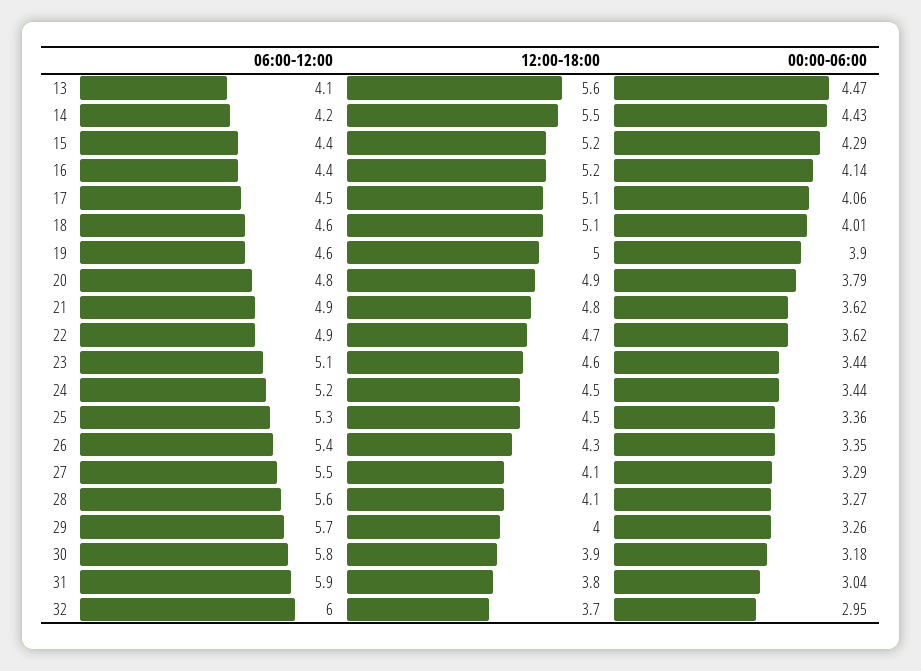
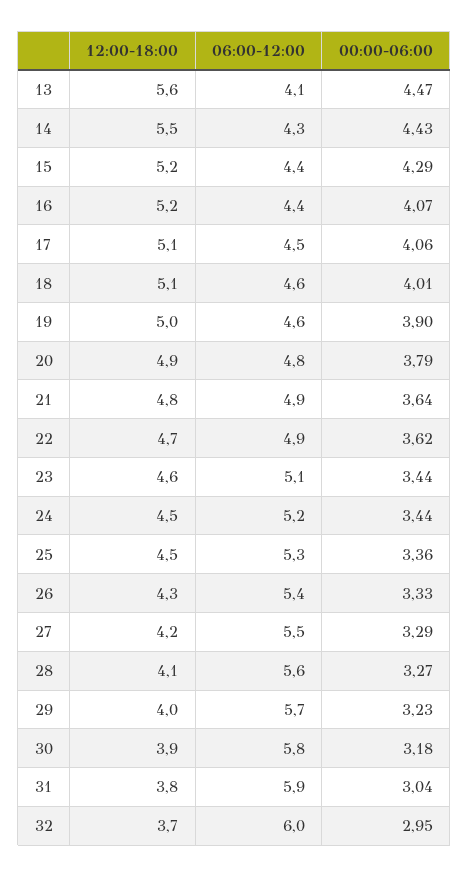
06:00-12:00, 14: 4.2 -> 4.3
00:00-06:00, 16: 4.14 -> 4.07
00:00-06:00, 21: 3.62 -> 3.64
00:00-06:00, 26: 3.35 -> 3.33
12:00-18:00, 27: 4.1 -> 4.2
00:00-06:00, 29: 3.26 -> 3.23

